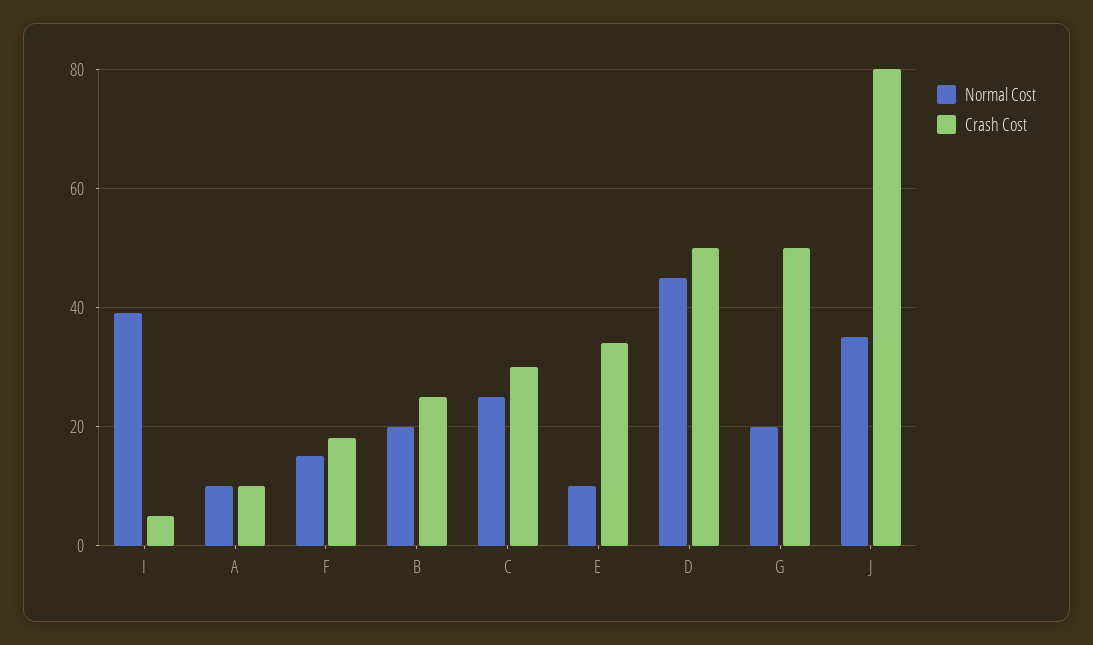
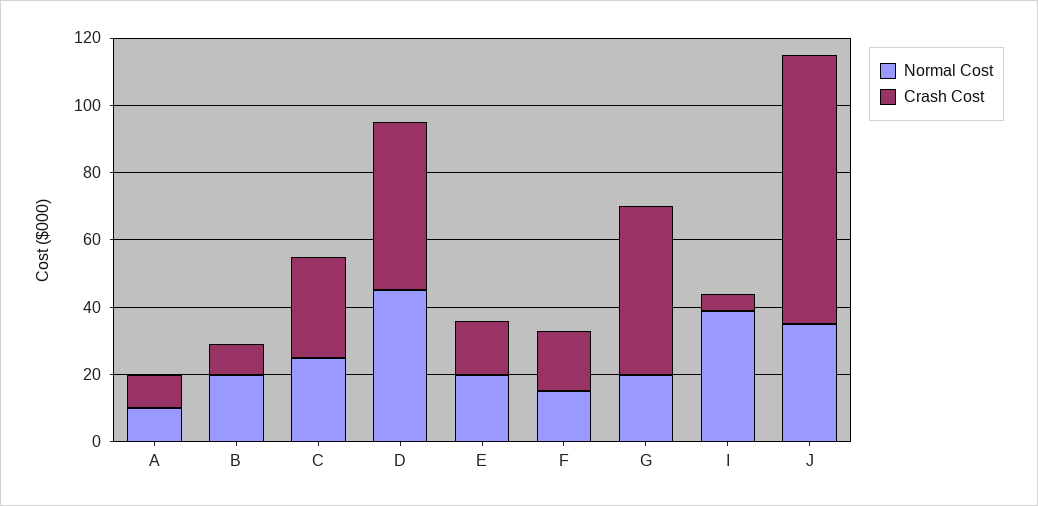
Crash Cost, B: 25 -> 10
Normal Cost, E: 10 -> 20
Crash Cost, E: 35 -> 15

